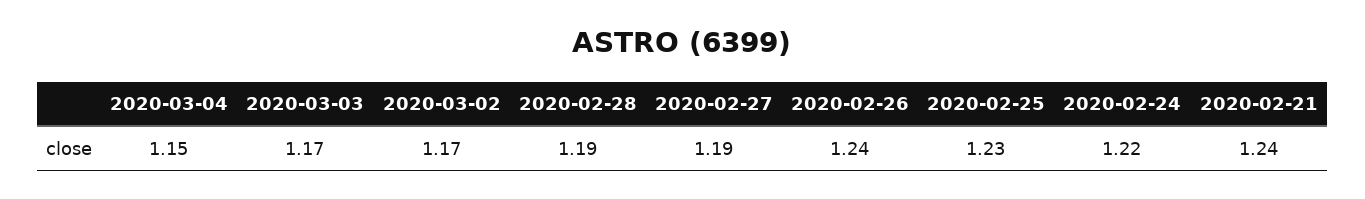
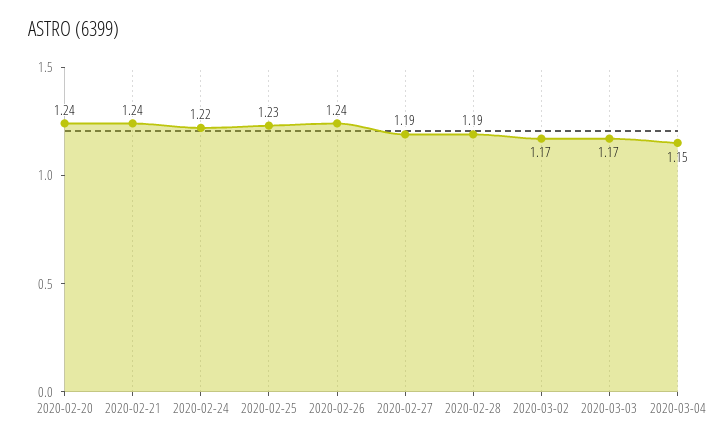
2020-02-20: none -> 1.24

